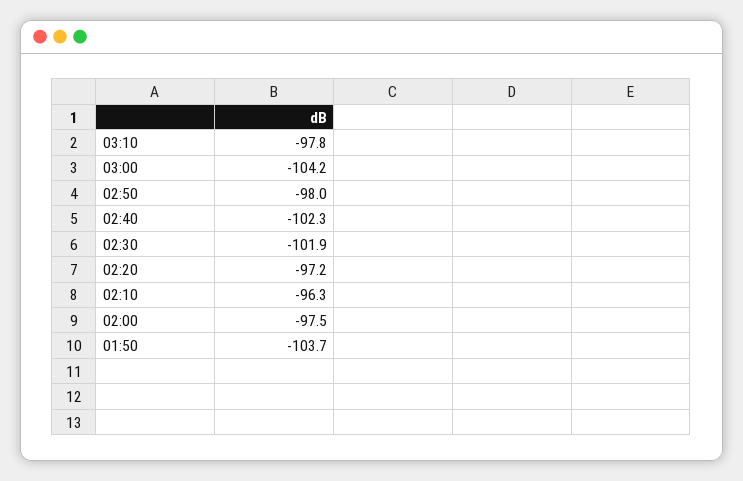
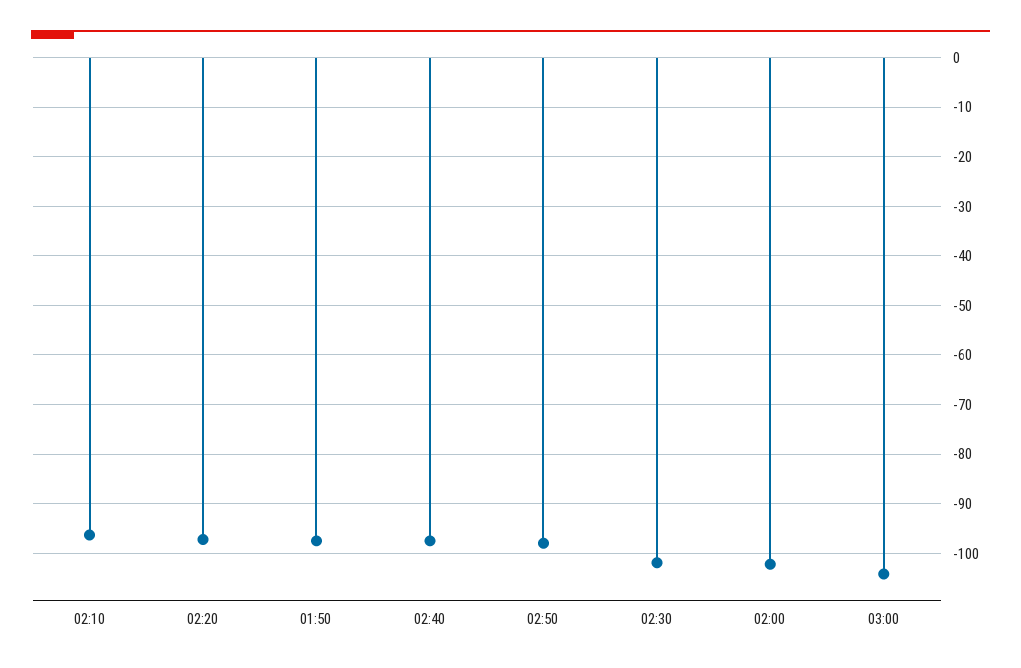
03:10: -97.8 -> none
02:40: -102.3 -> -98
02:00: -97.5 -> -102
01:50: -103.7 -> -98

